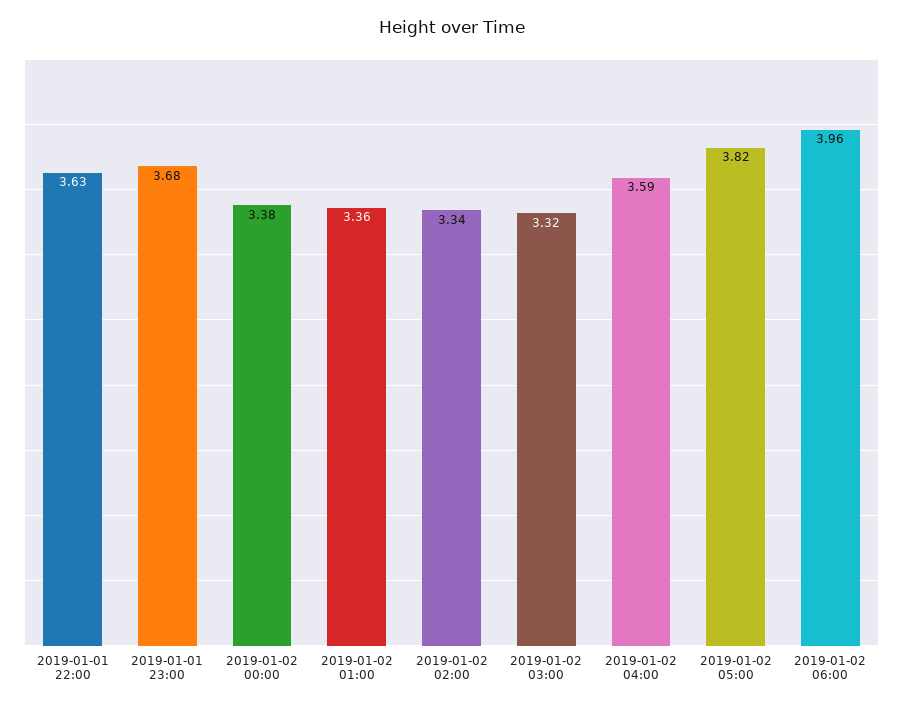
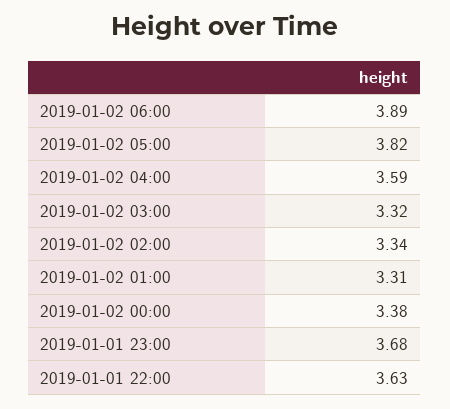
2019-01-02 01:00: 3.36 -> 3.31
2019-01-02 06:00: 3.96 -> 3.89

